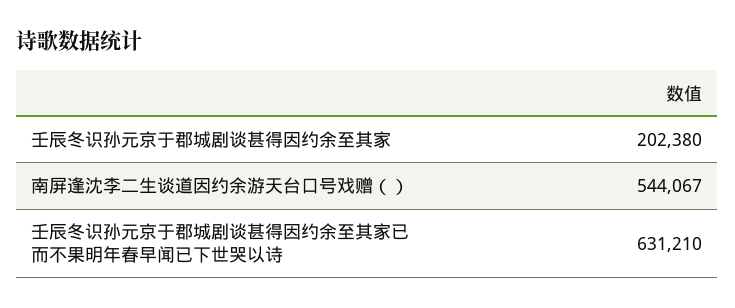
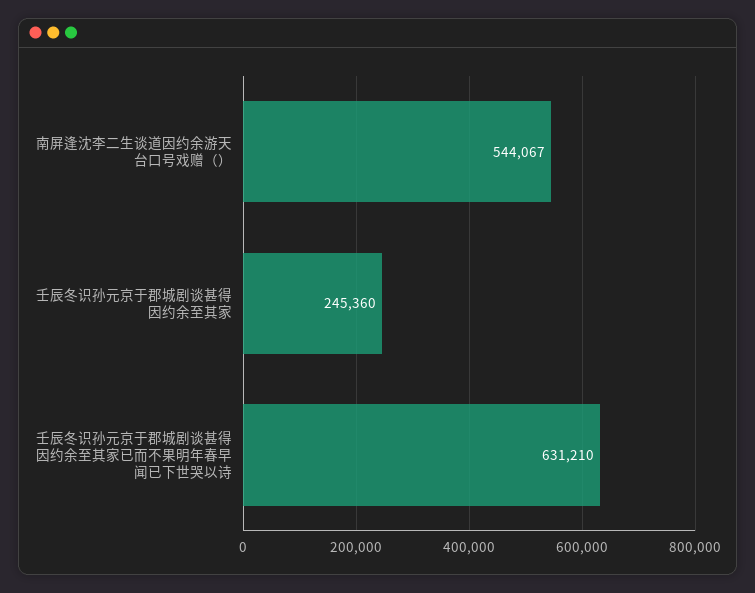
壬辰冬识孙元京于郡城剧谈甚得因约余至其家: 202380 -> 245360

